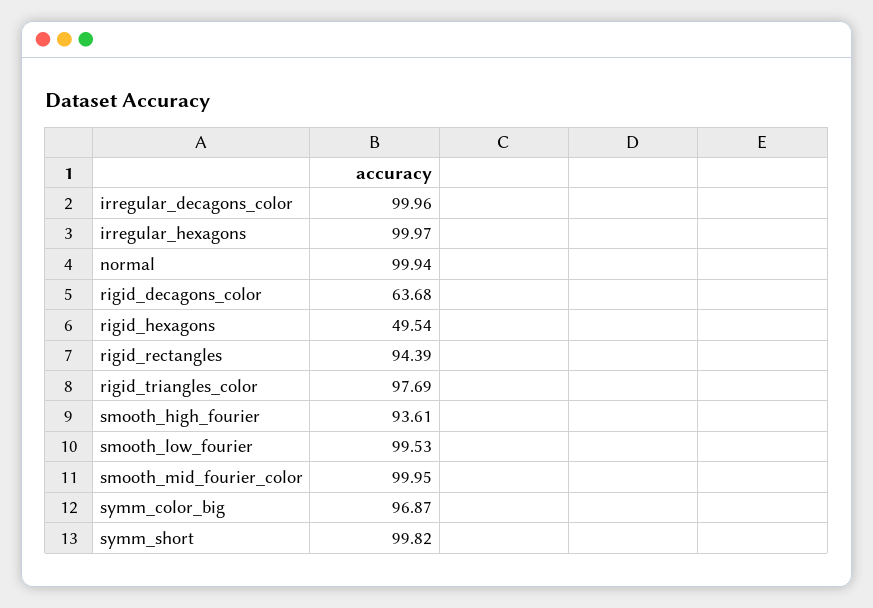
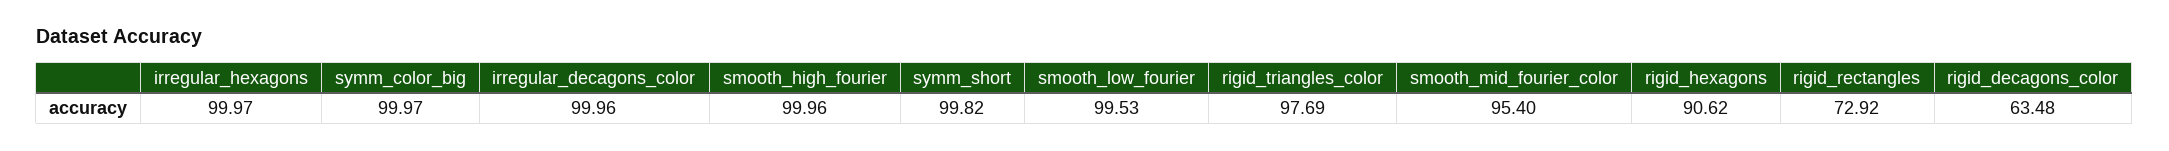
normal: 99.94 -> none
rigid_decagons_color: 63.68 -> 63.48
rigid_hexagons: 49.54 -> 90.62
rigid_rectangles: 94.39 -> 72.92
smooth_high_fourier: 93.61 -> 99.96
smooth_mid_fourier_color: 99.95 -> 95.4
symm_color_big: 96.87 -> 99.97

